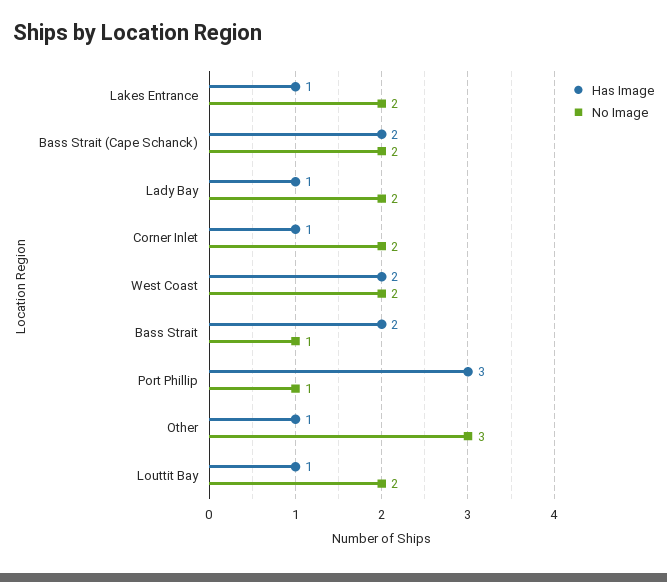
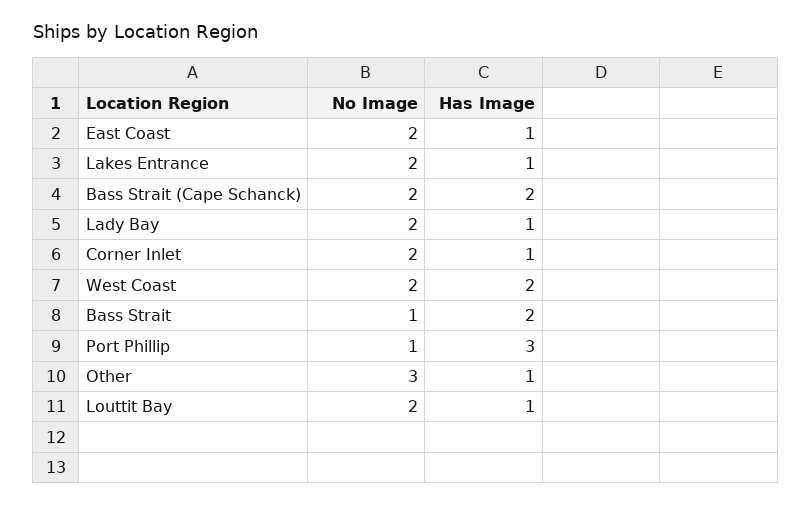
No Image, East Coast: none -> 2
Has Image, East Coast: none -> 1

